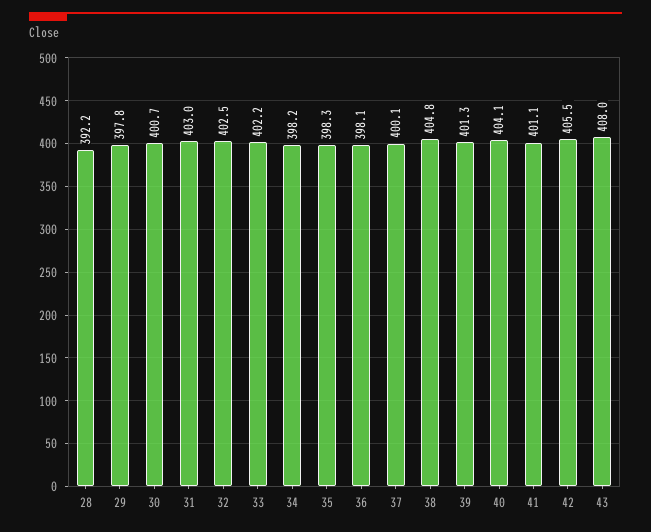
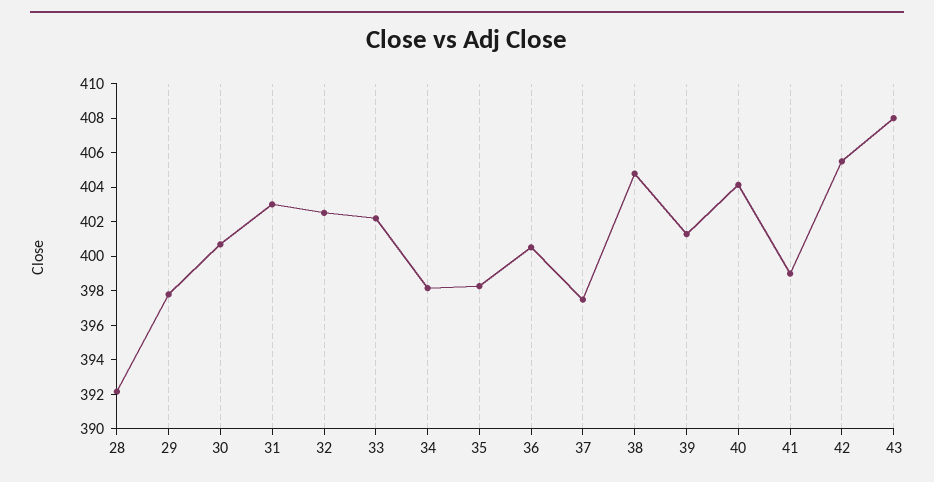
36: 398.1 -> 400.5
37: 400.1 -> 397.5
41: 401.1 -> 399

